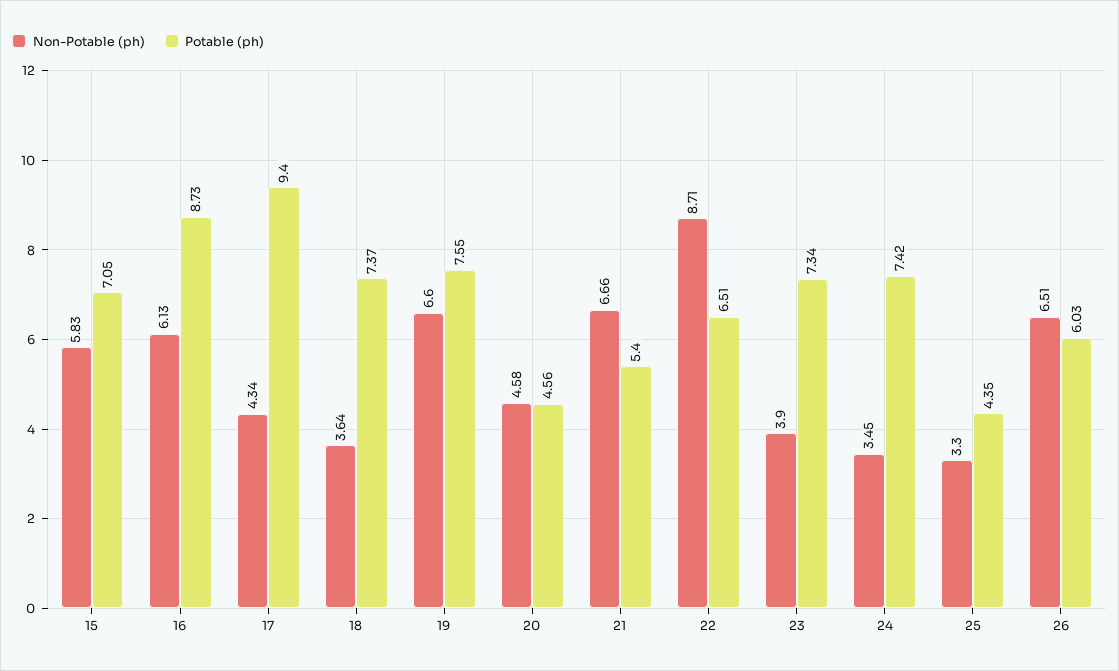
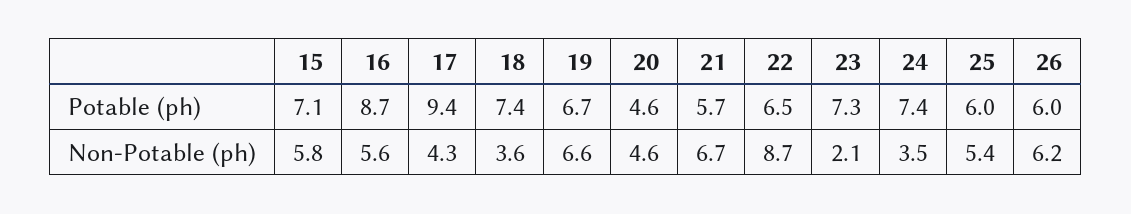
Non-Potable (ph), 16: 6.13 -> 5.6
Potable (ph), 19: 7.55 -> 6.7
Potable (ph), 21: 5.4 -> 5.7
Non-Potable (ph), 23: 3.9 -> 2.1
Non-Potable (ph), 25: 3.3 -> 5.4
Potable (ph), 25: 4.35 -> 6
Non-Potable (ph), 26: 6.51 -> 6.2

